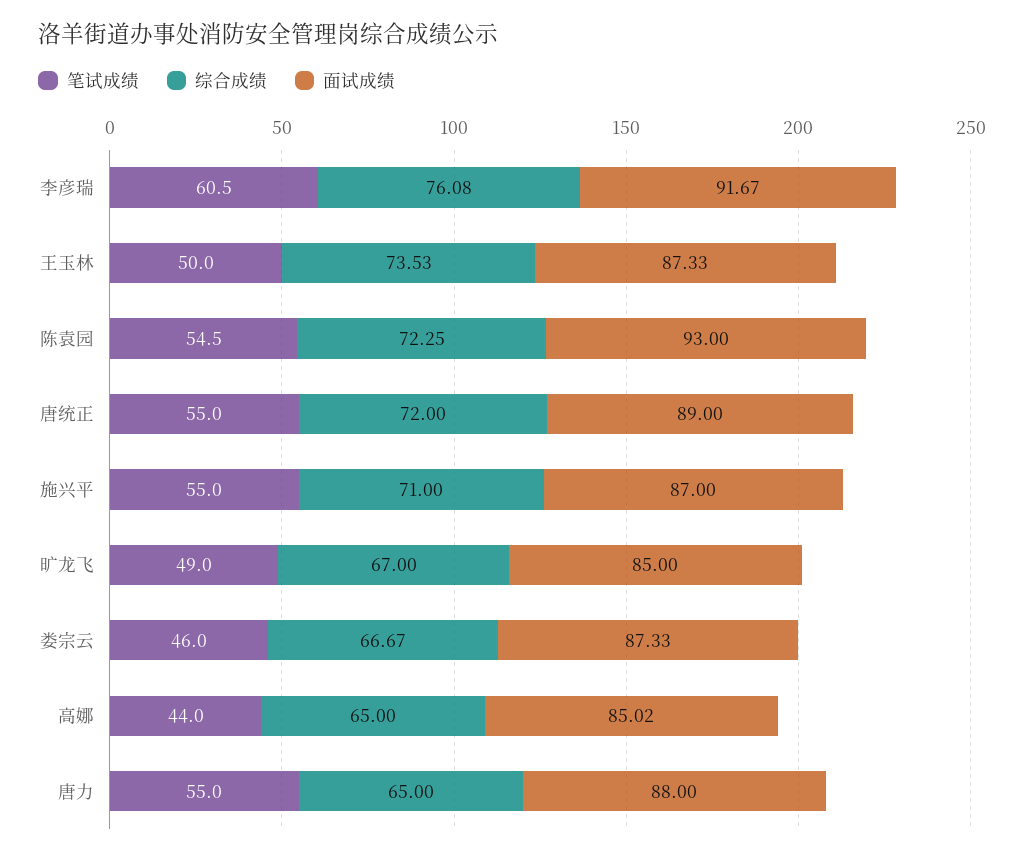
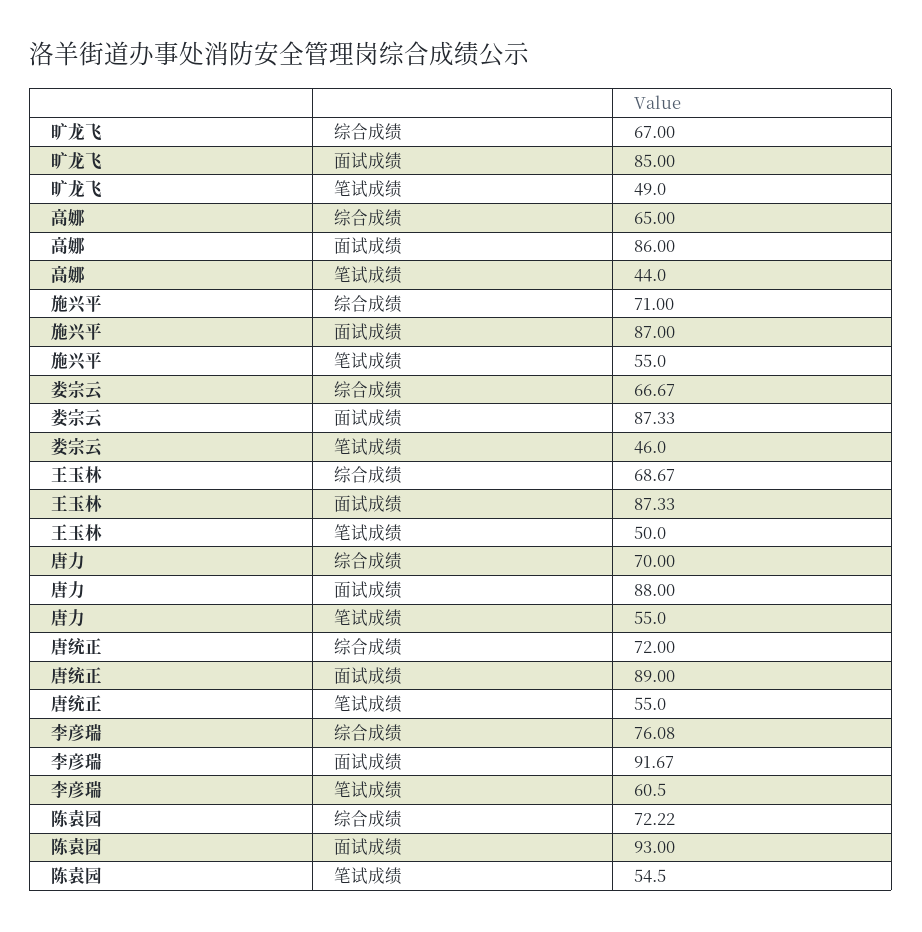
综合成绩, 王玉林: 73.53 -> 68.67
综合成绩, 陈袁园: 72.25 -> 72.22
面试成绩, 高娜: 85.02 -> 86
综合成绩, 唐力: 65 -> 70

